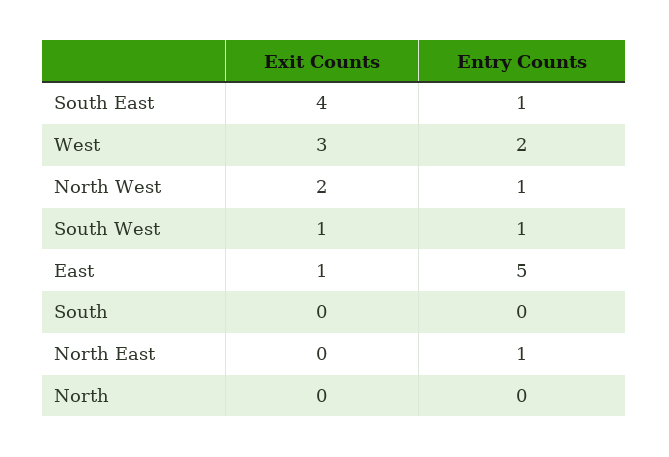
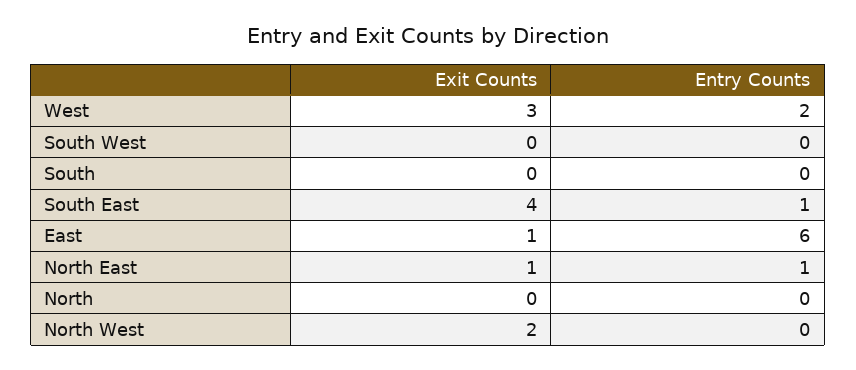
Entry Counts, North West: 1 -> 0
Exit Counts, South West: 1 -> 0
Entry Counts, South West: 1 -> 0
Entry Counts, East: 5 -> 6
Exit Counts, North East: 0 -> 1

